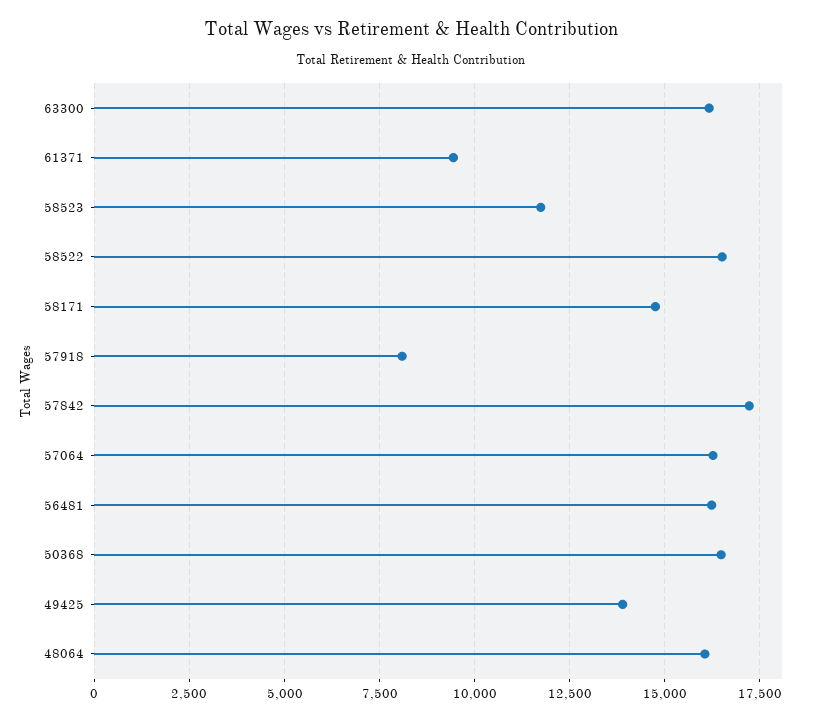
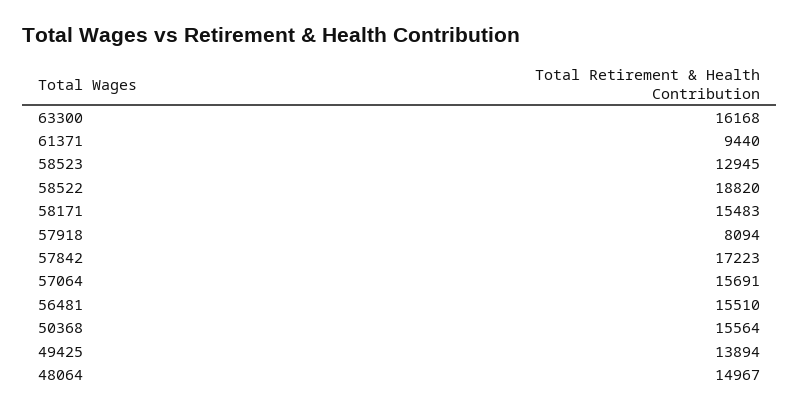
58523: 11750 -> 12945
58522: 16500 -> 18820
58171: 14750 -> 15483
57064: 16250 -> 15691
56481: 16250 -> 15510
50368: 16500 -> 15564
48064: 16000 -> 14967

